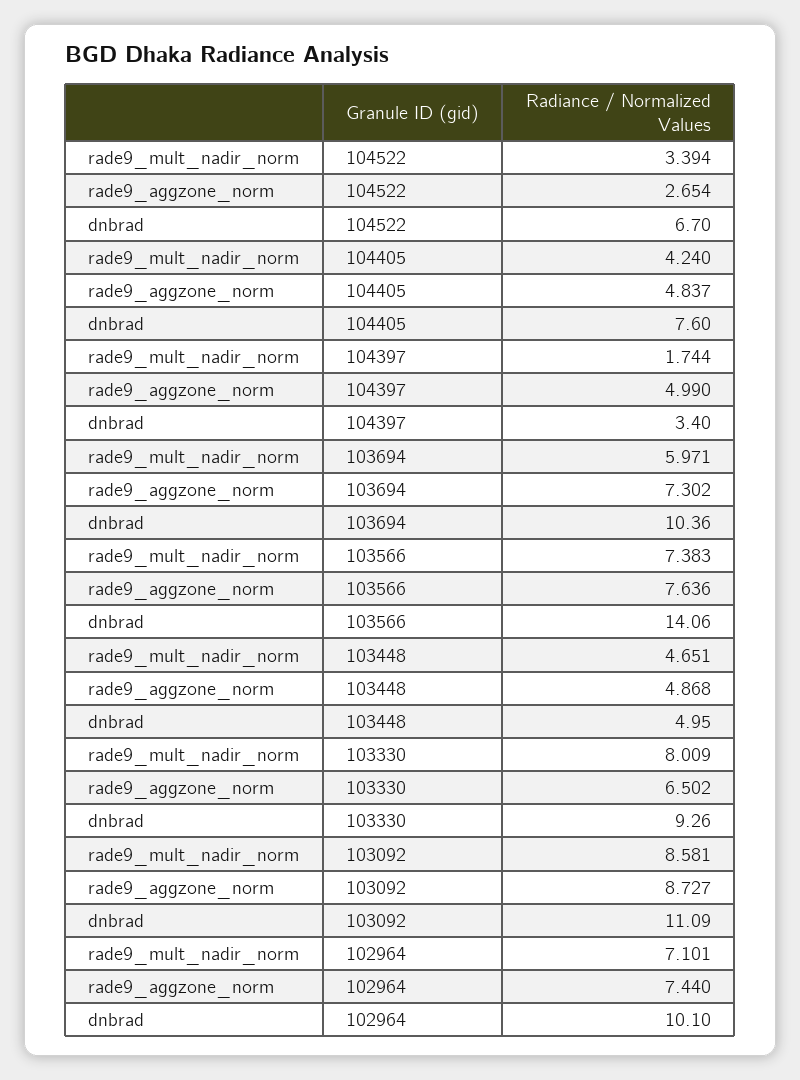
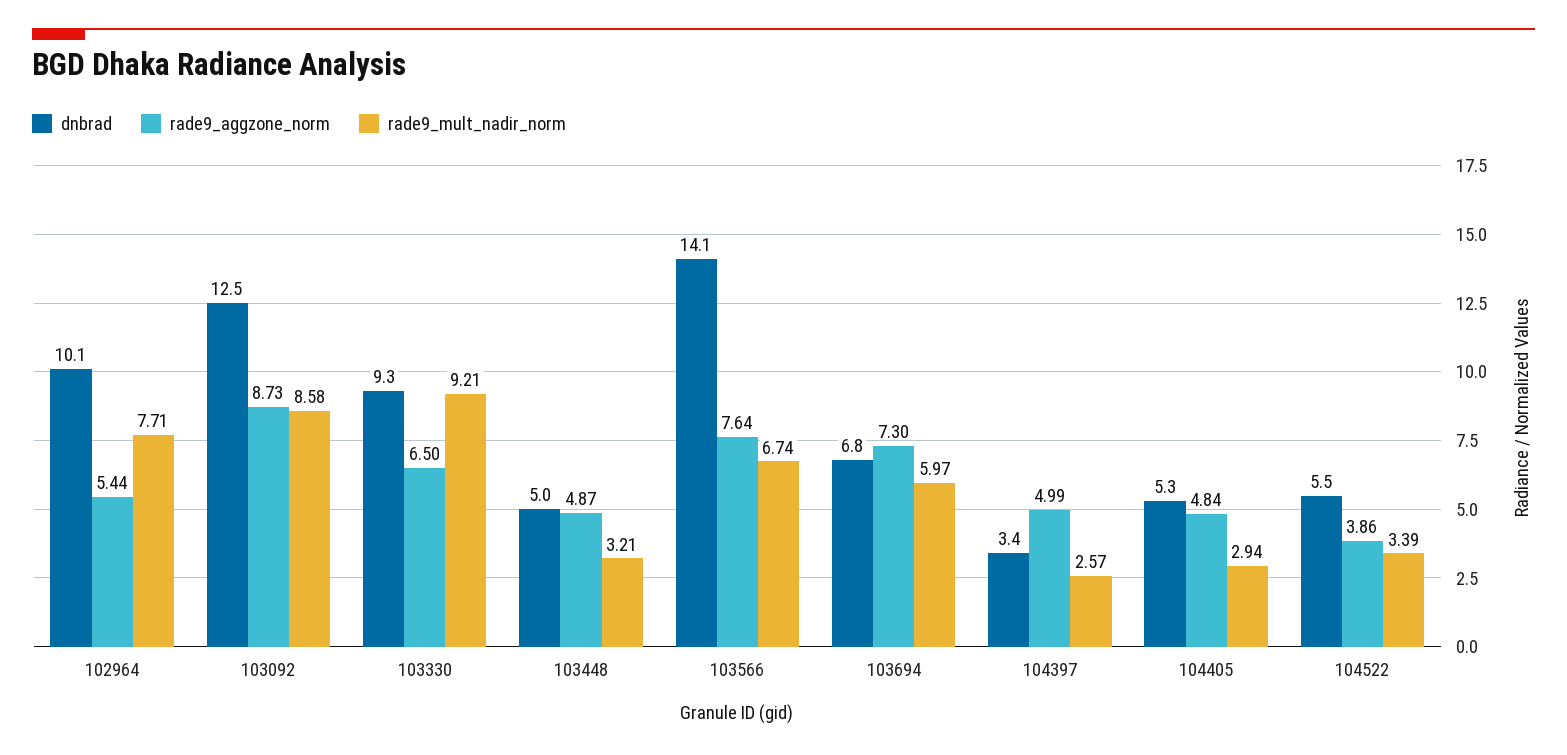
rade9_aggzone_norm, 104522: 2.654 -> 3.86
dnbrad, 104522: 6.7 -> 5.5
rade9_mult_nadir_norm, 104405: 4.24 -> 2.94
dnbrad, 104405: 7.6 -> 5.3
rade9_mult_nadir_norm, 104397: 1.744 -> 2.57
dnbrad, 103694: 10.36 -> 6.8
rade9_mult_nadir_norm, 103566: 7.383 -> 6.74
rade9_mult_nadir_norm, 103448: 4.651 -> 3.21
rade9_mult_nadir_norm, 103330: 8.009 -> 9.21
dnbrad, 103092: 11.09 -> 12.5
rade9_mult_nadir_norm, 102964: 7.101 -> 7.71
rade9_aggzone_norm, 102964: 7.44 -> 5.44

